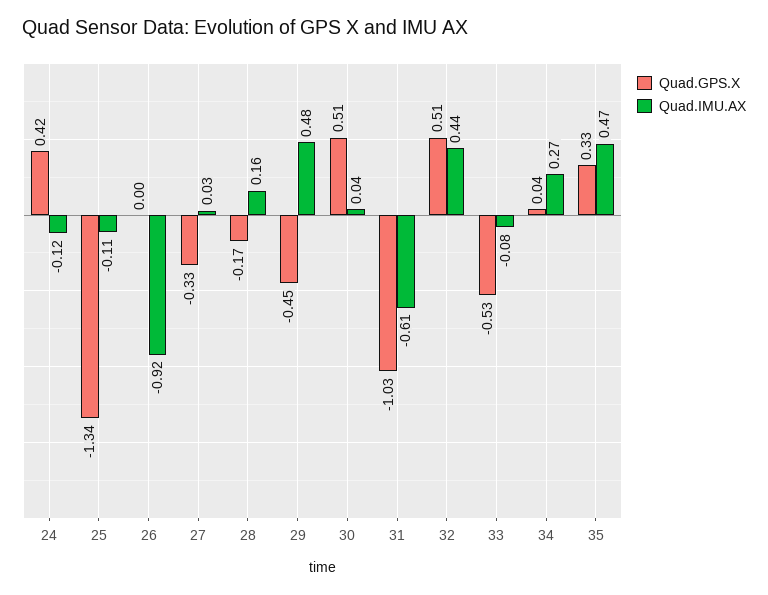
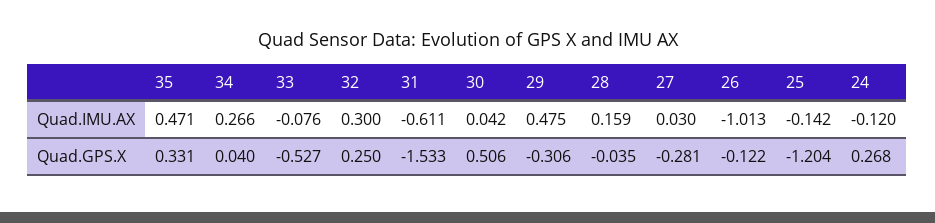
Quad.GPS.X, 24: 0.42 -> 0.268
Quad.GPS.X, 25: -1.34 -> -1.204
Quad.IMU.AX, 25: -0.11 -> -0.142
Quad.GPS.X, 26: 0 -> -0.122
Quad.IMU.AX, 26: -0.92 -> -1.013
Quad.GPS.X, 27: -0.33 -> -0.281
Quad.GPS.X, 28: -0.17 -> -0.035
Quad.GPS.X, 29: -0.45 -> -0.306
Quad.GPS.X, 31: -1.03 -> -1.533
Quad.GPS.X, 32: 0.51 -> 0.25
Quad.IMU.AX, 32: 0.44 -> 0.3

